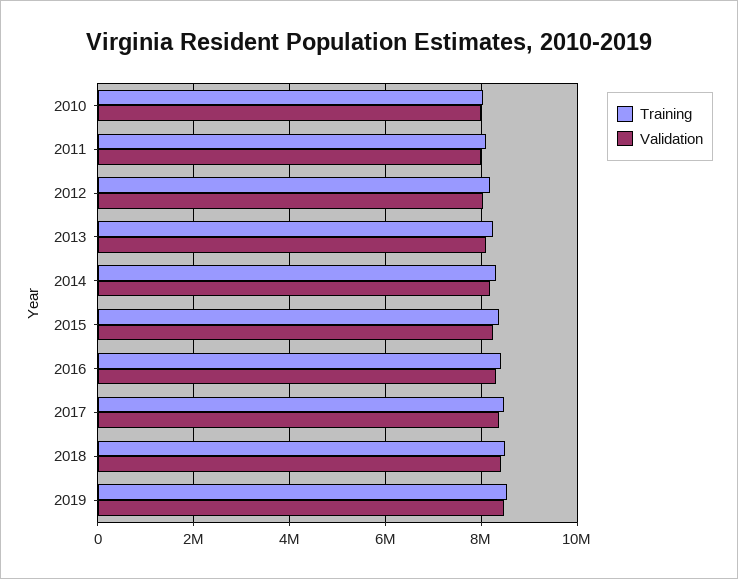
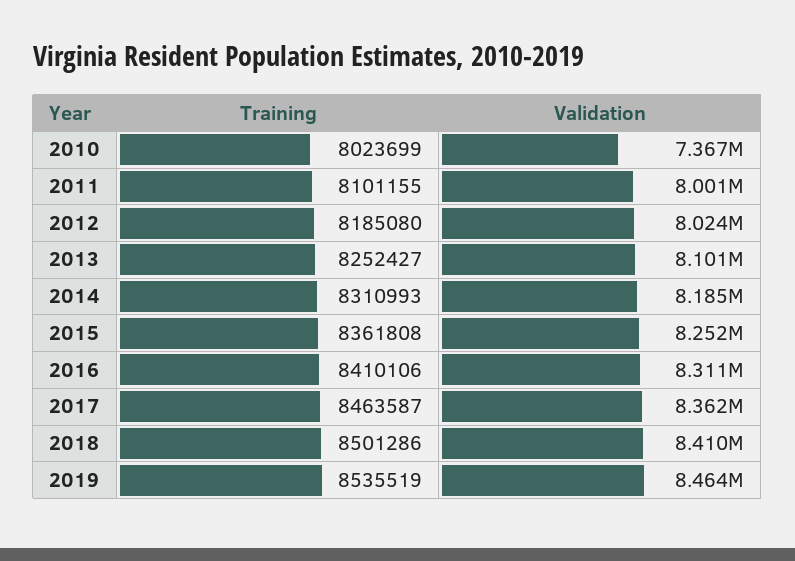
Validation, 2010: 8000000 -> 7367000

